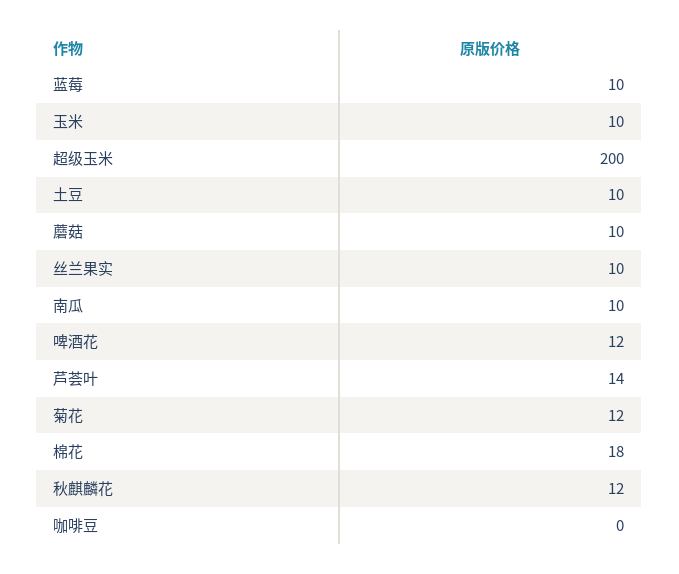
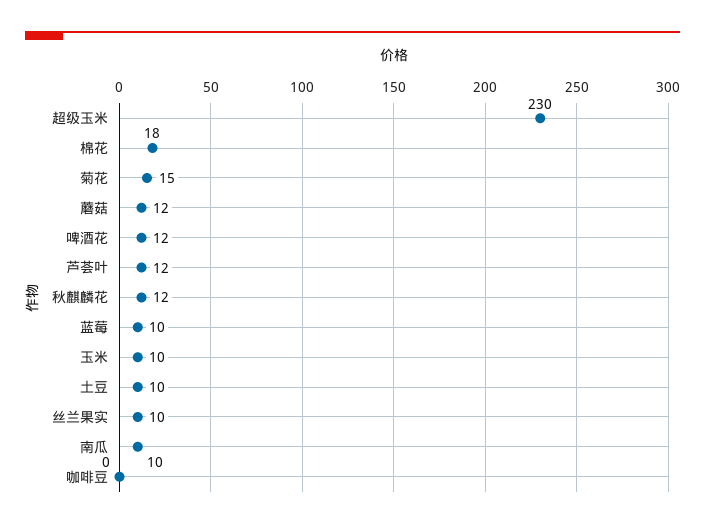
超级玉米: 200 -> 230
蘑菇: 10 -> 12
芦荟叶: 14 -> 12
菊花: 12 -> 15

